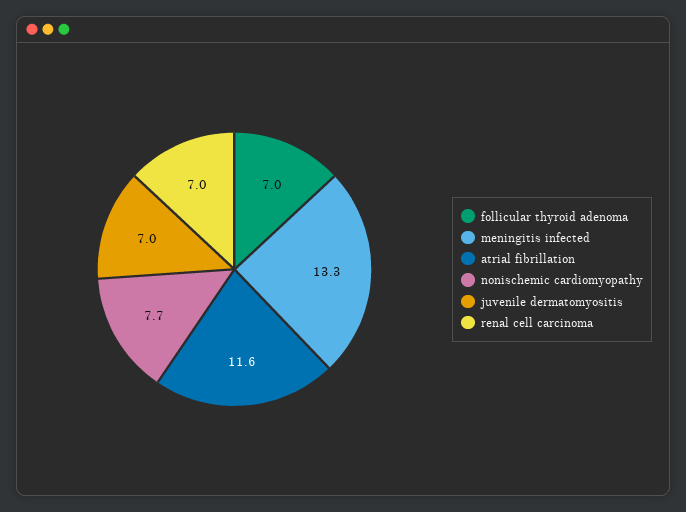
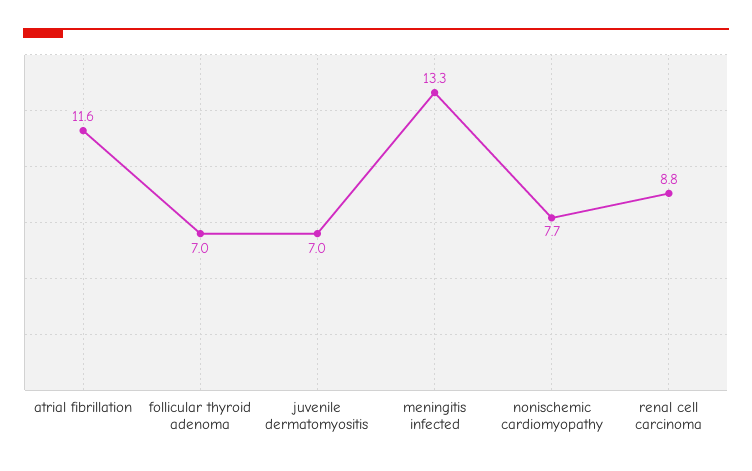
renal cell carcinoma: 7 -> 8.8

